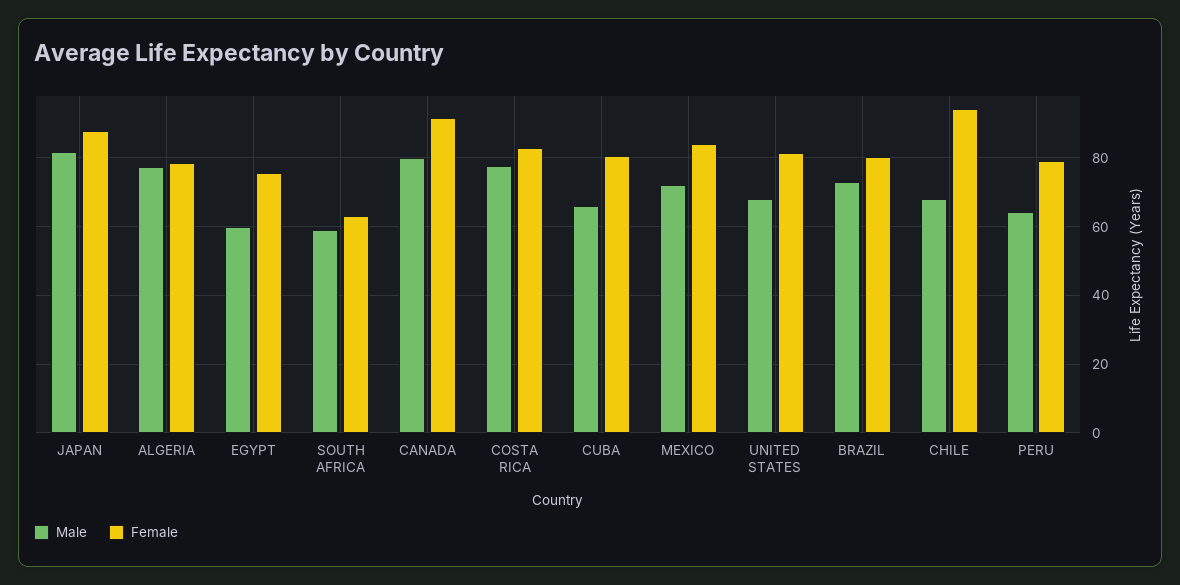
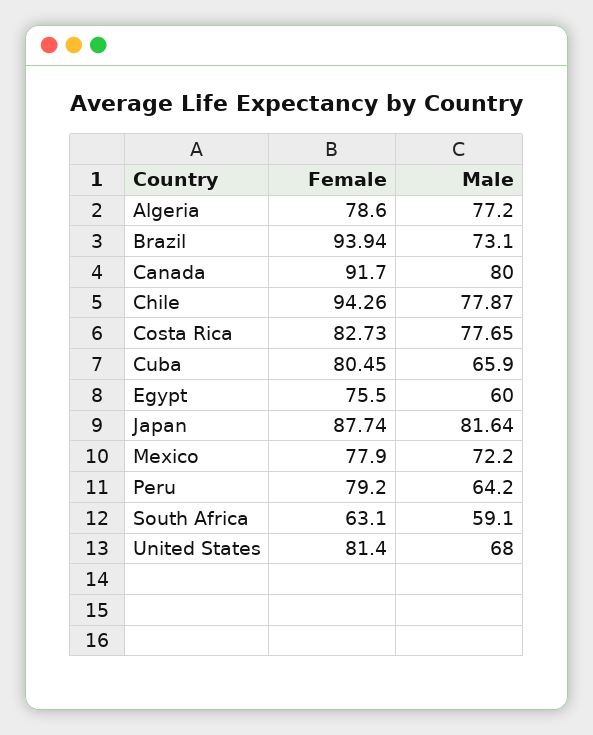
Female, MEXICO: 84 -> 77.9
Female, BRAZIL: 80 -> 93.94
Male, CHILE: 68 -> 77.87

